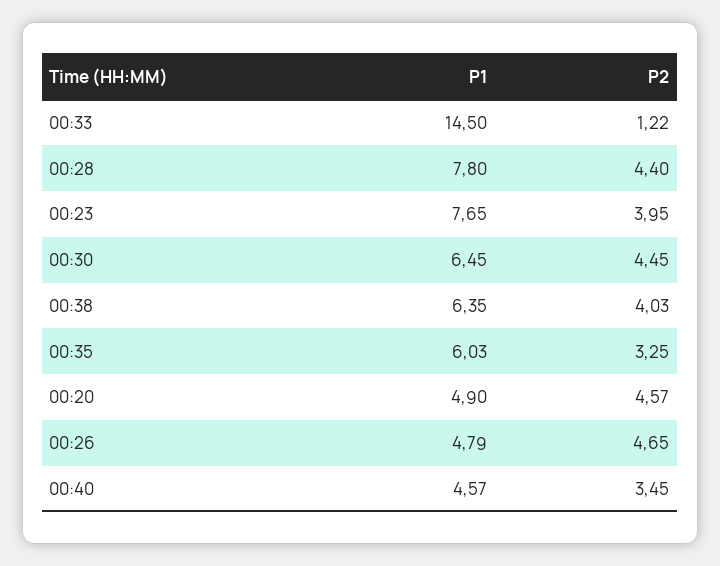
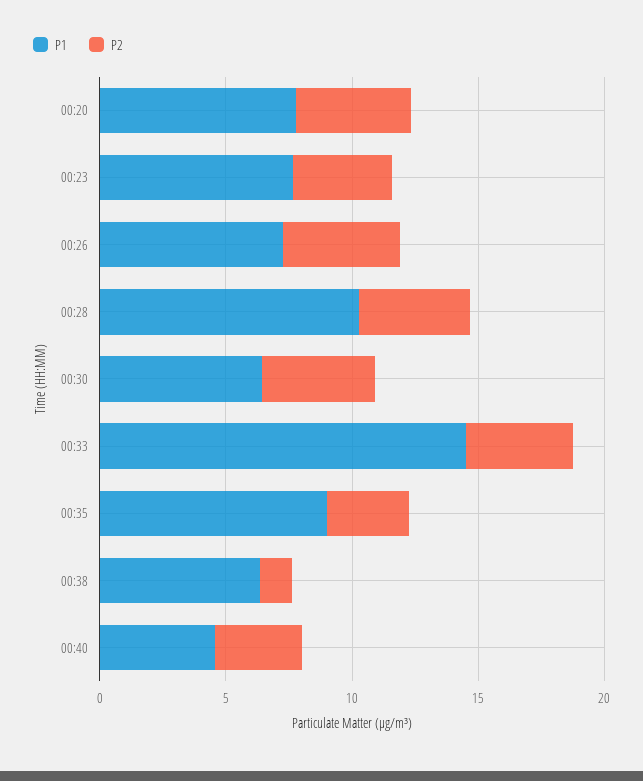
P2, 00:33: 1.22 -> 4
P1, 00:28: 7.8 -> 10
P2, 00:38: 4.03 -> 1
P1, 00:35: 6.03 -> 9
P1, 00:20: 4.9 -> 8
P1, 00:26: 4.79 -> 7

